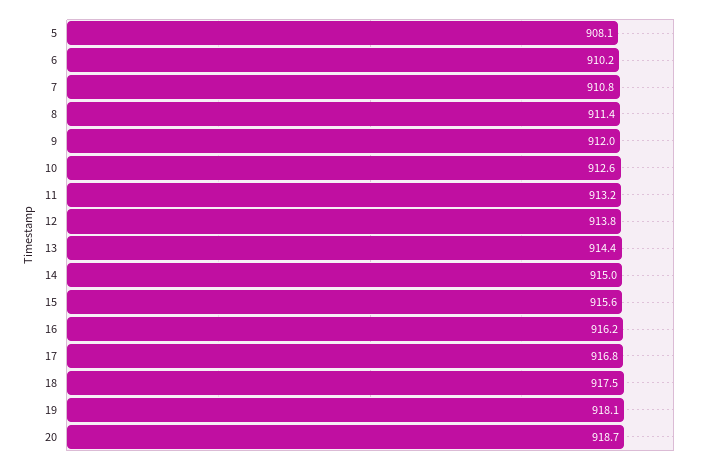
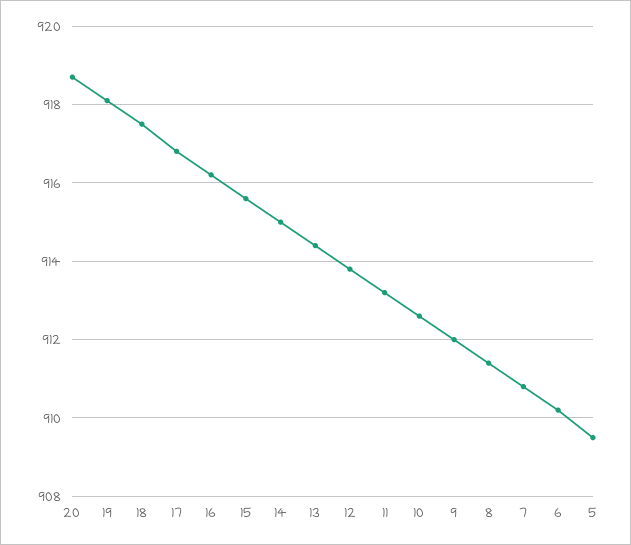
5: 908.1 -> 909.5

